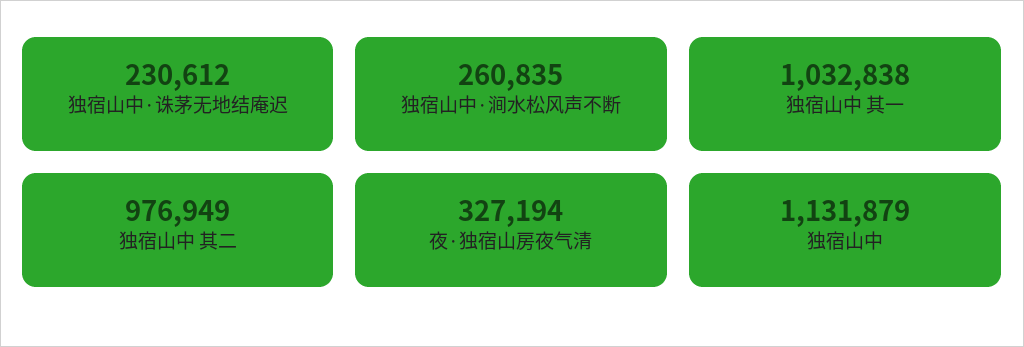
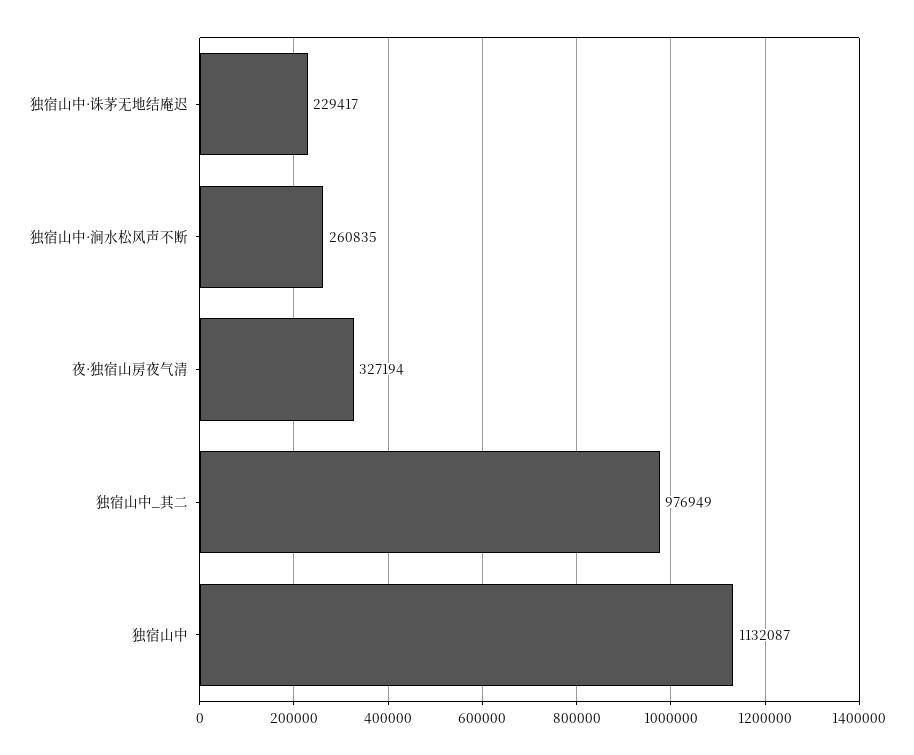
独宿山中·诛茅无地结庵迟: 230612 -> 229417
独宿山中 其一: 1032838 -> none
独宿山中: 1131879 -> 1132087

